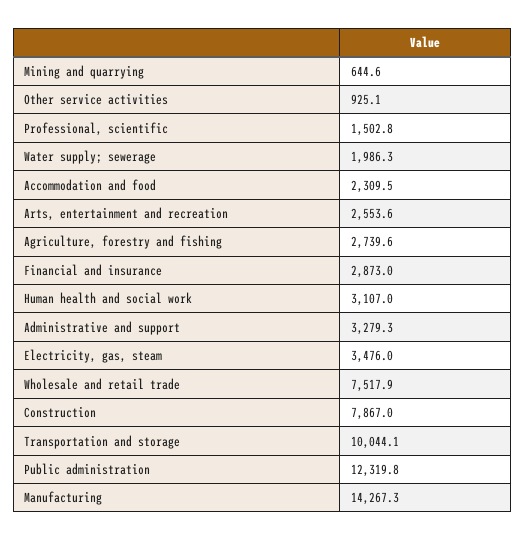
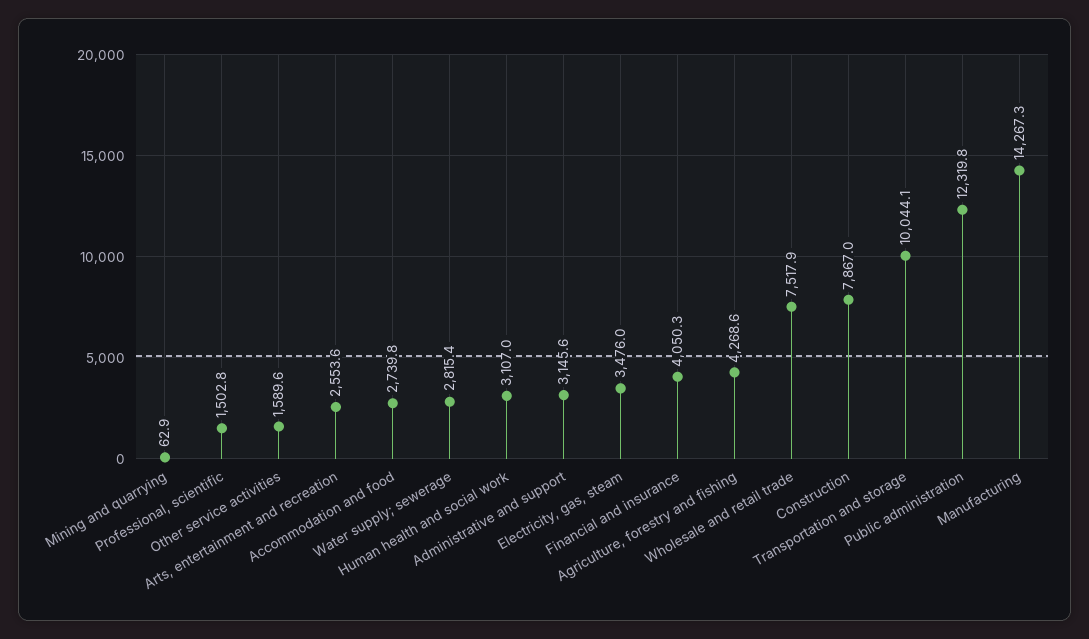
Mining and quarrying: 644.6 -> 62.9
Other service activities: 925.1 -> 1589.6
Water supply; sewerage: 1986.3 -> 2815.4
Accommodation and food: 2309.5 -> 2739.8
Agriculture, forestry and fishing: 2739.6 -> 4268.6
Financial and insurance: 2873 -> 4050.3
Administrative and support: 3279.3 -> 3145.6

